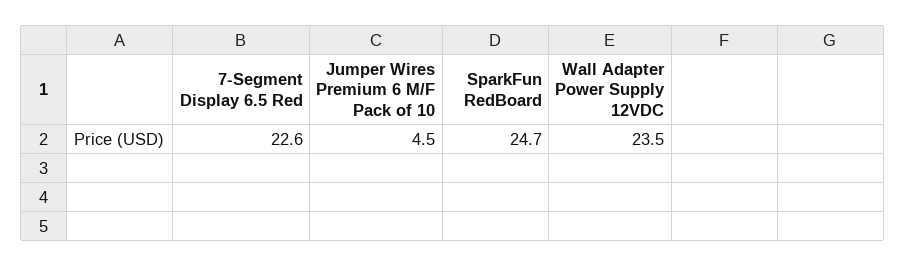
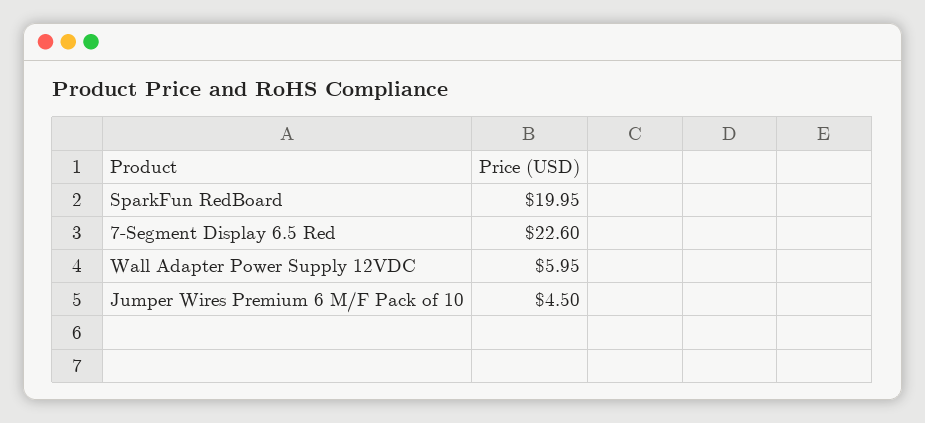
SparkFun RedBoard: 24.7 -> 19.95
Wall Adapter Power Supply 12VDC: 23.5 -> 5.95

